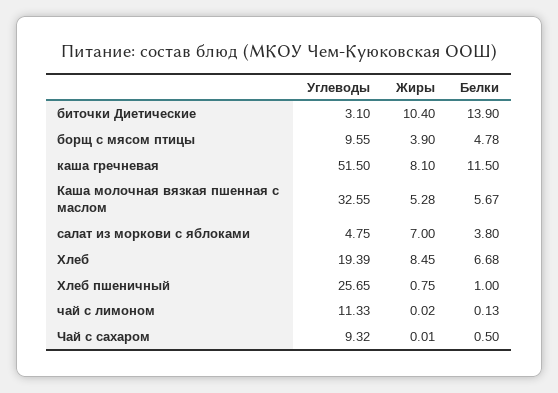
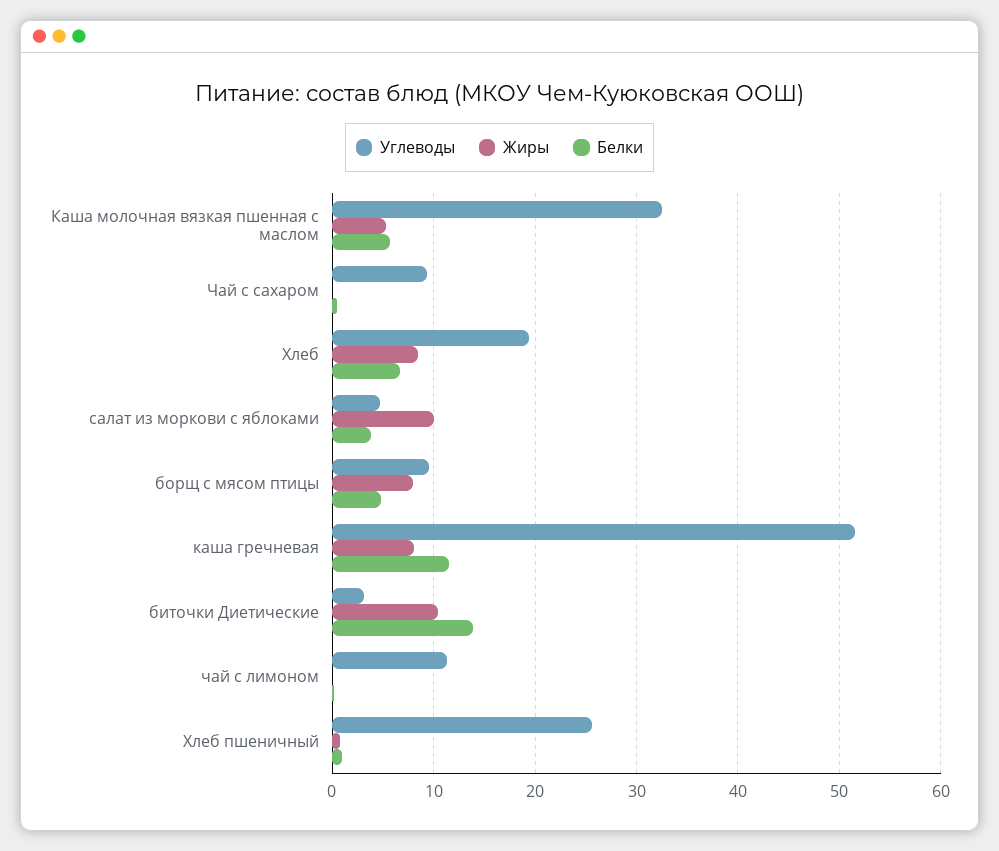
Жиры, борщ с мясом птицы: 3.9 -> 8
Жиры, салат из моркови с яблоками: 7 -> 10

